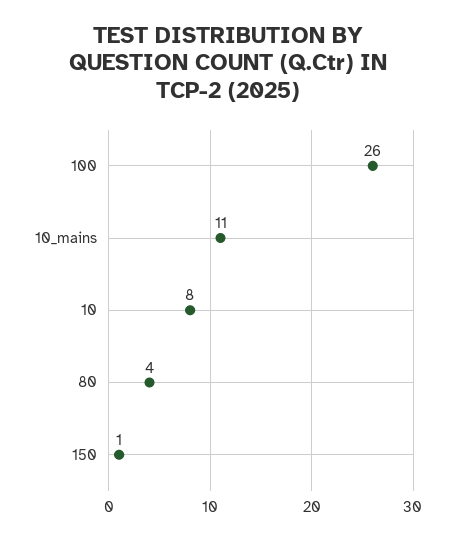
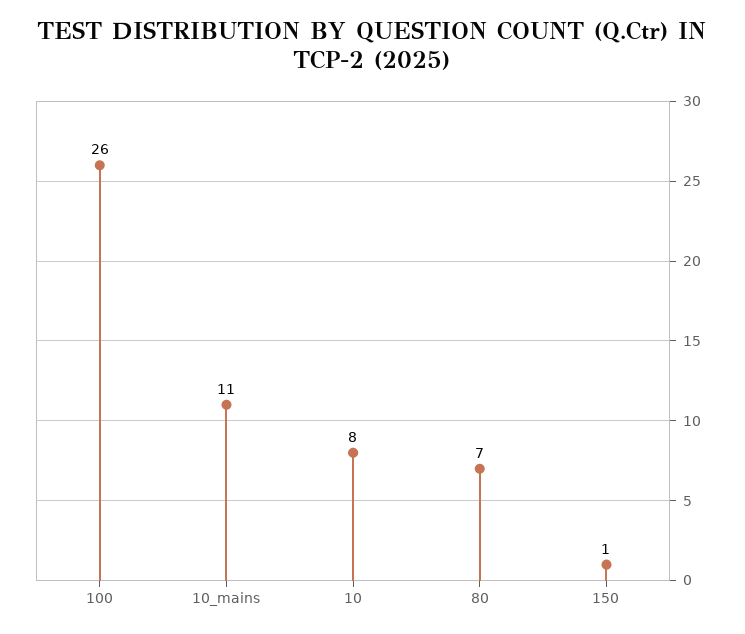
80: 4 -> 7

